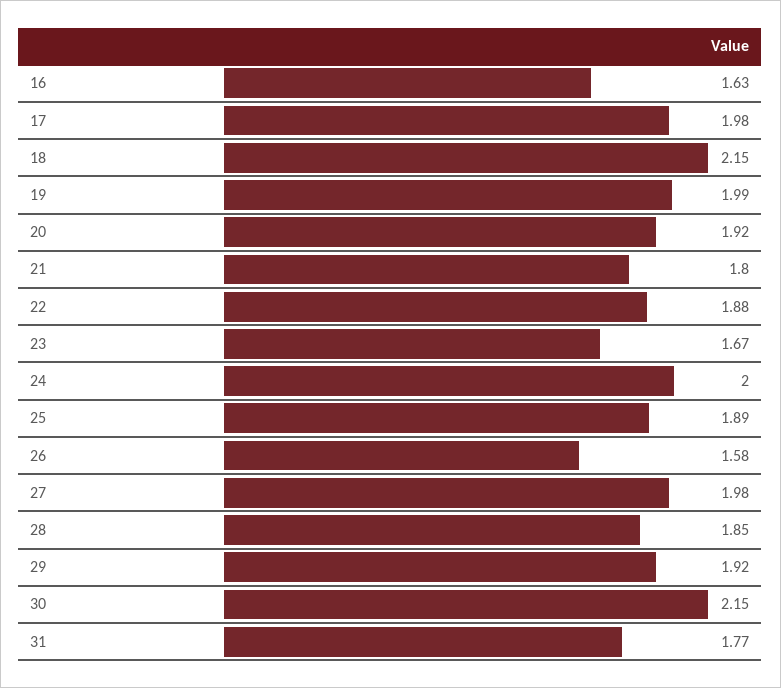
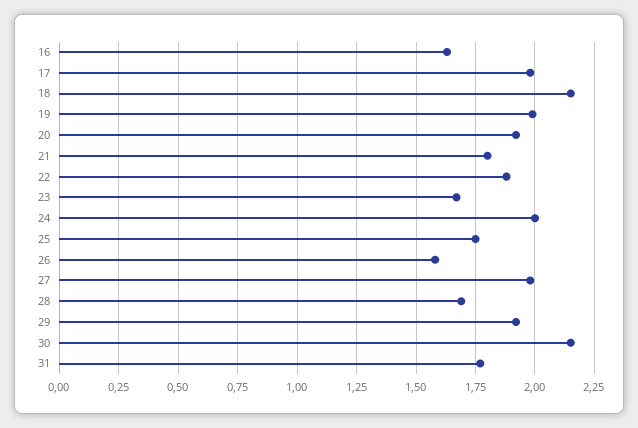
25: 1.89 -> 1.75
28: 1.85 -> 1.7

